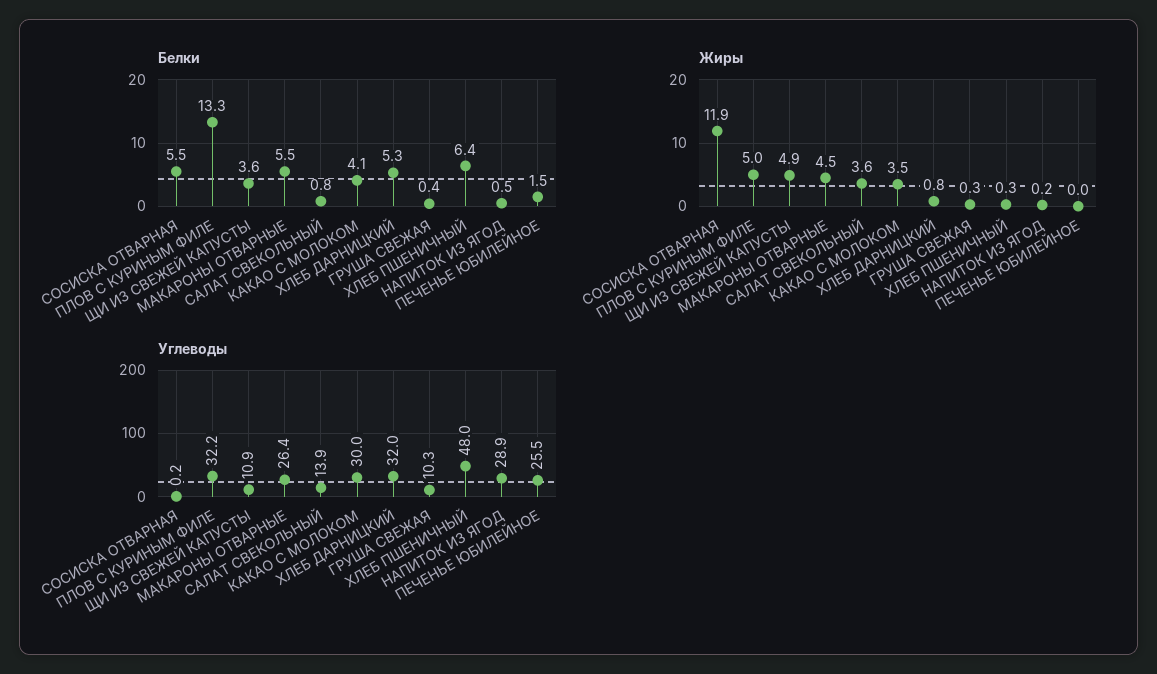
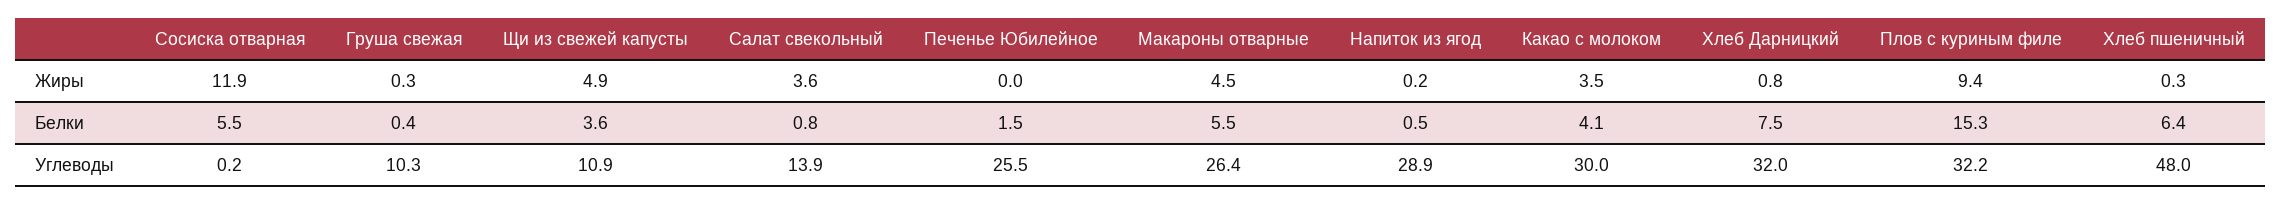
Белки, ПЛОВ С КУРИНЫМ ФИЛЕ: 13.3 -> 15.3
Белки, ХЛЕБ ДАРНИЦКИЙ: 5.3 -> 7.5
Жиры, ПЛОВ С КУРИНЫМ ФИЛЕ: 5 -> 9.4

